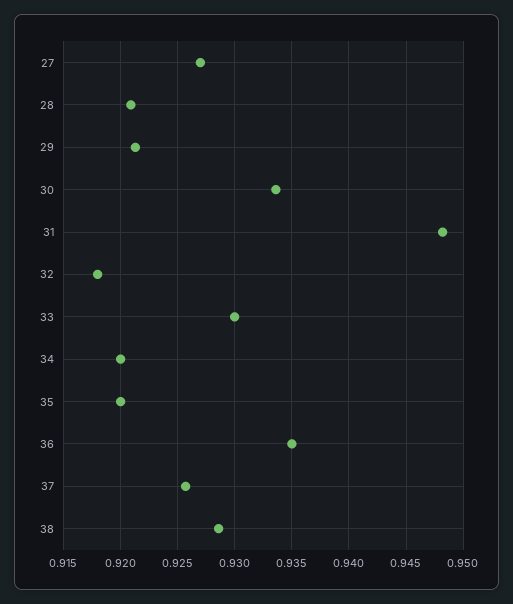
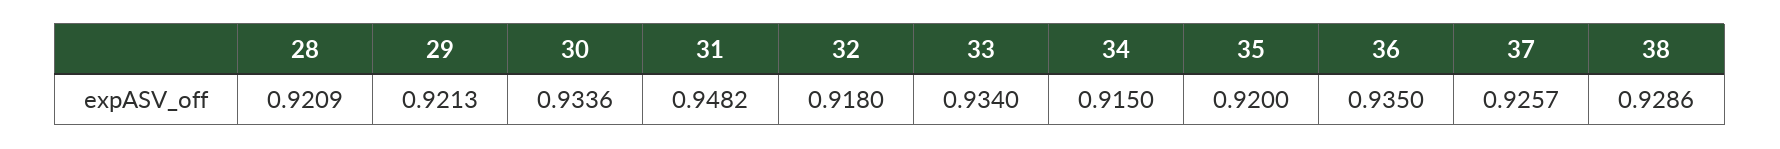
27: 0.927 -> none
33: 0.93 -> 0.934
34: 0.92 -> 0.915

